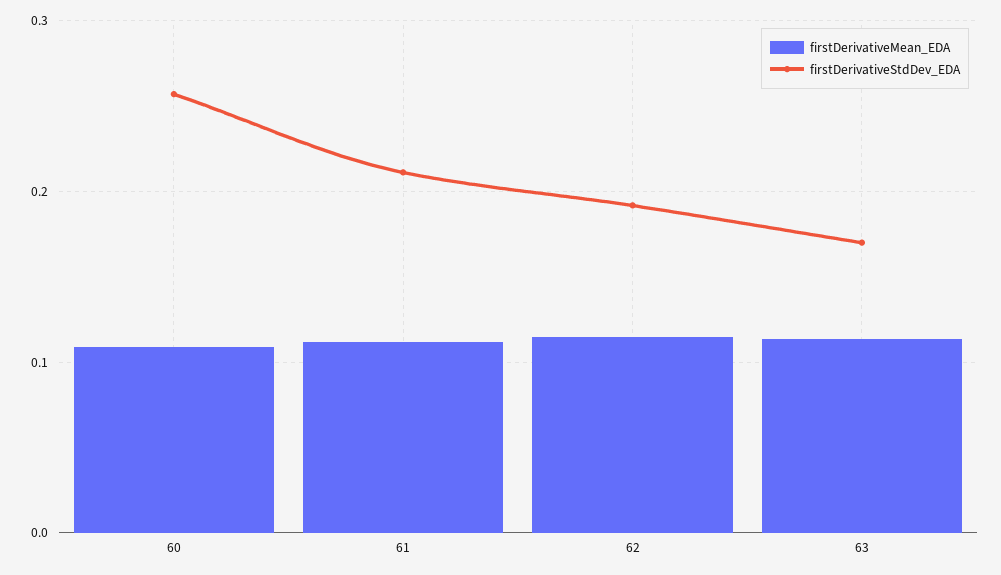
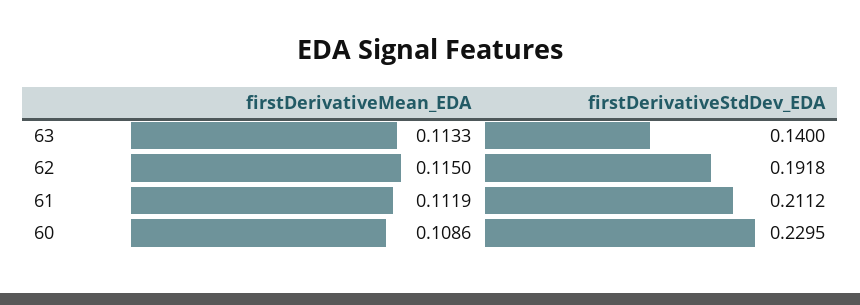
firstDerivativeStdDev_EDA, 60: 0.26 -> 0.2295
firstDerivativeStdDev_EDA, 63: 0.17 -> 0.14

